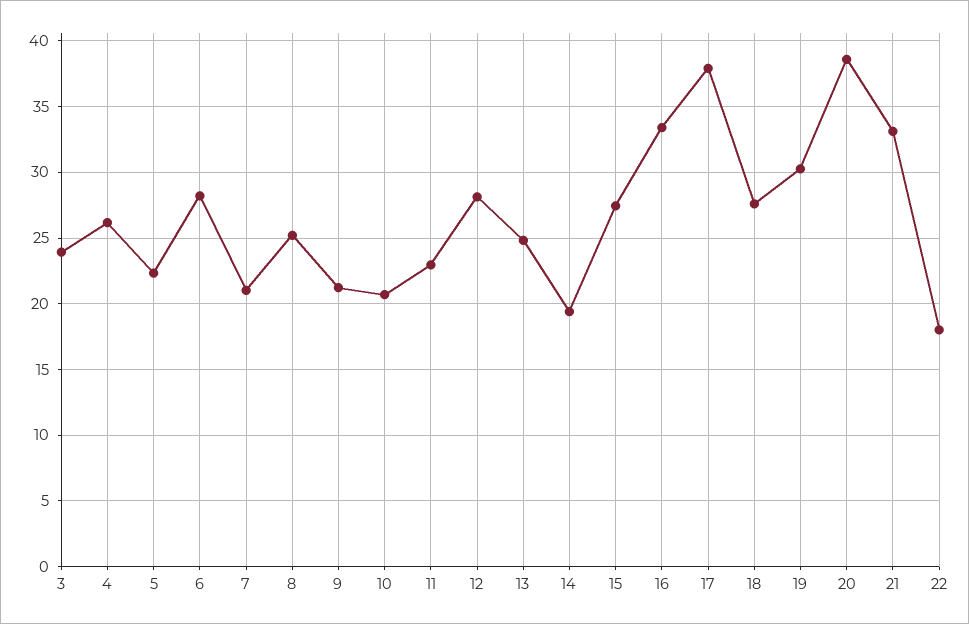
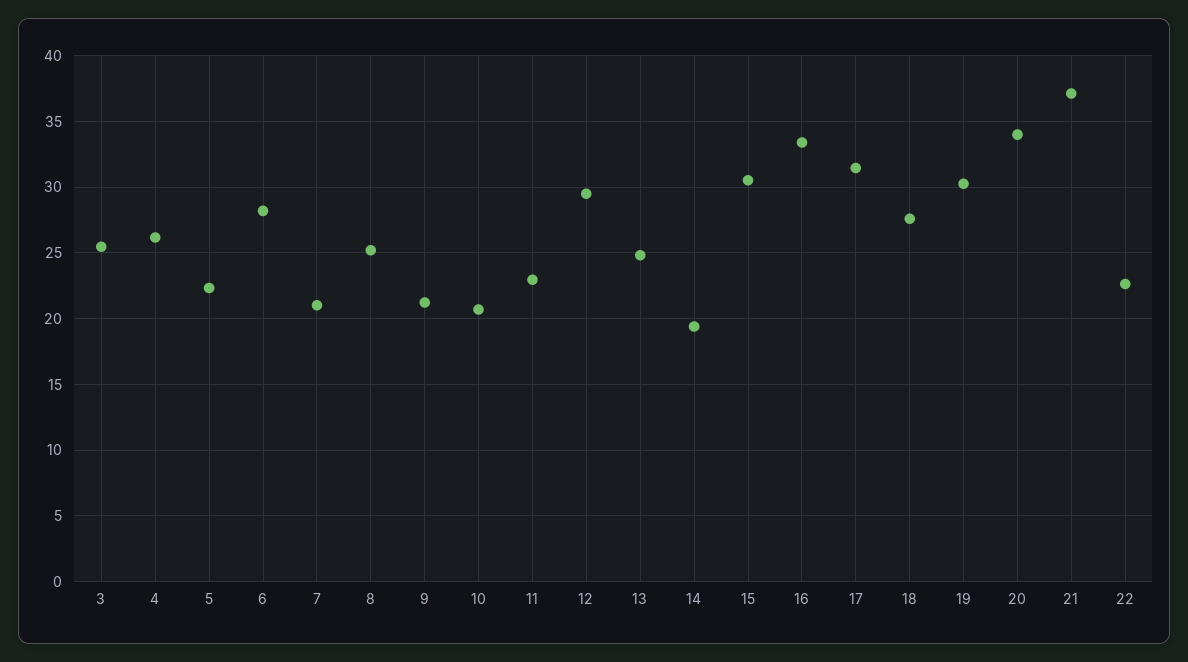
3: 24 -> 25.5
12: 28 -> 29.5
15: 27.5 -> 30.5
17: 38 -> 31.5
20: 38.5 -> 34
21: 33 -> 37
22: 18 -> 22.5

